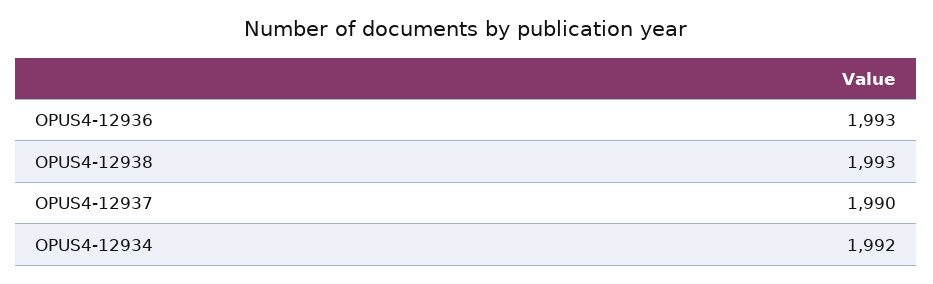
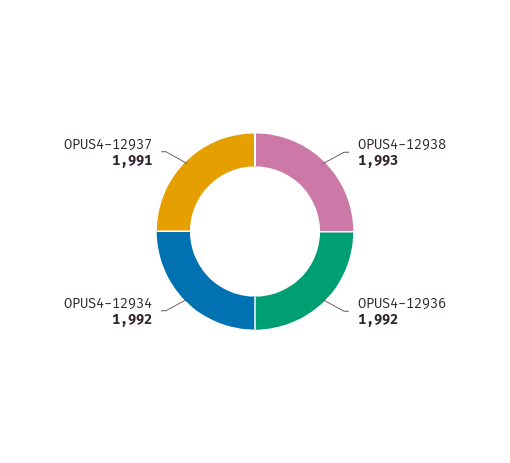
OPUS4-12936: 1993 -> 1992
OPUS4-12937: 1990 -> 1991

